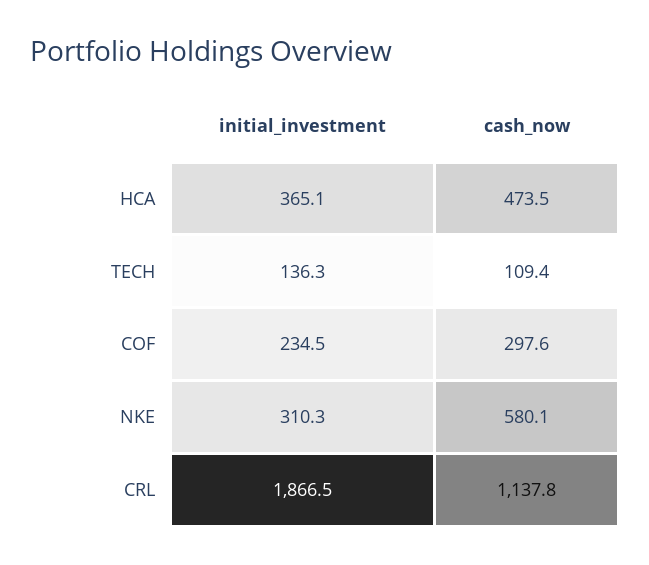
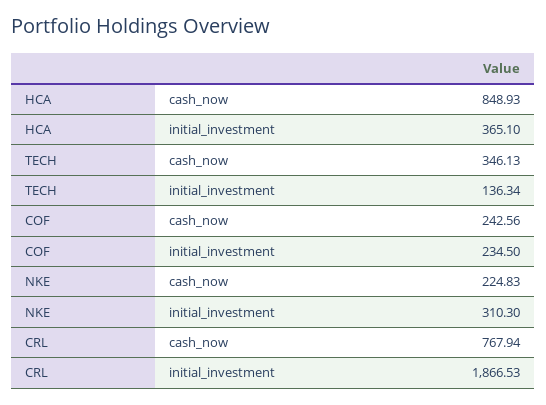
cash_now, HCA: 473.5 -> 848.93
cash_now, TECH: 109.4 -> 346.13
cash_now, COF: 297.6 -> 242.56
cash_now, NKE: 580.1 -> 224.83
cash_now, CRL: 1137.8 -> 767.94

